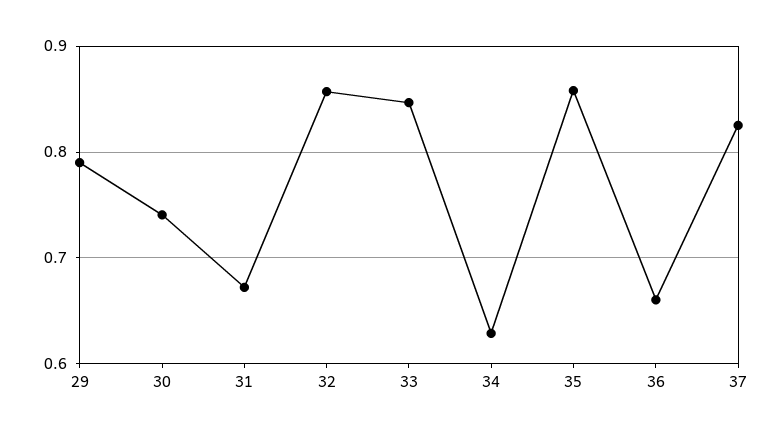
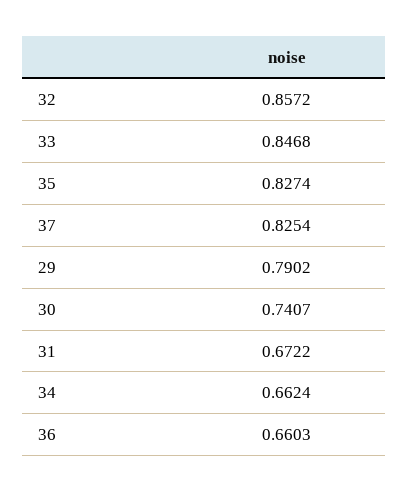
34: 0.63 -> 0.6624
35: 0.86 -> 0.8274

